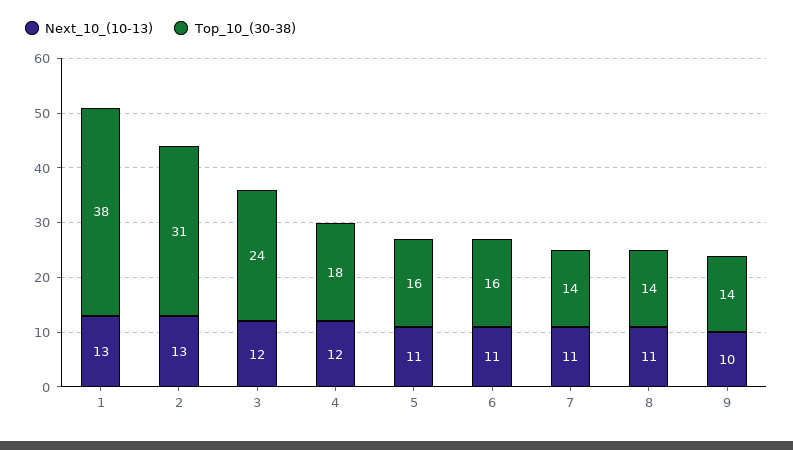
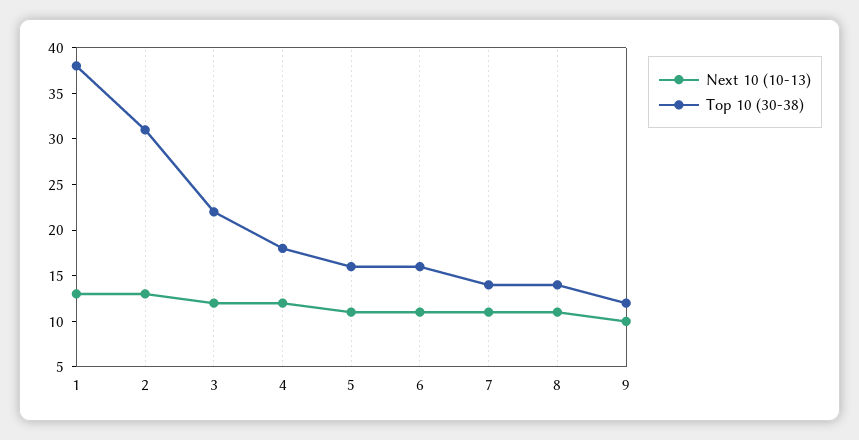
Top_10_(30-38), 3: 24 -> 22
Top_10_(30-38), 9: 14 -> 12

